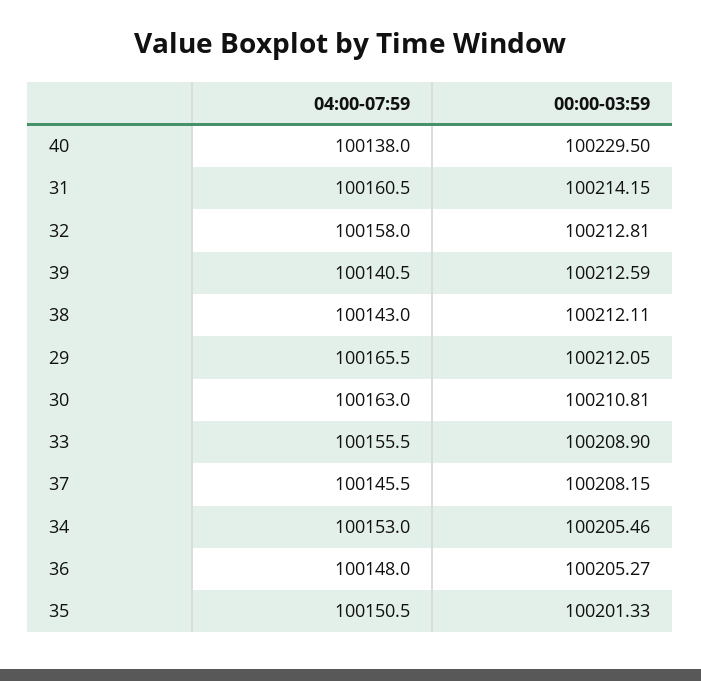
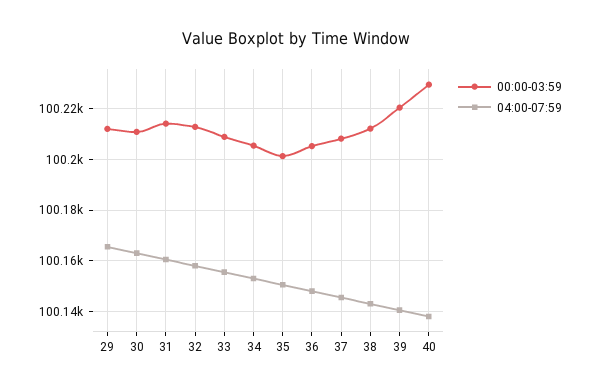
00:00-03:59, 39: 100212.59 -> 100220

